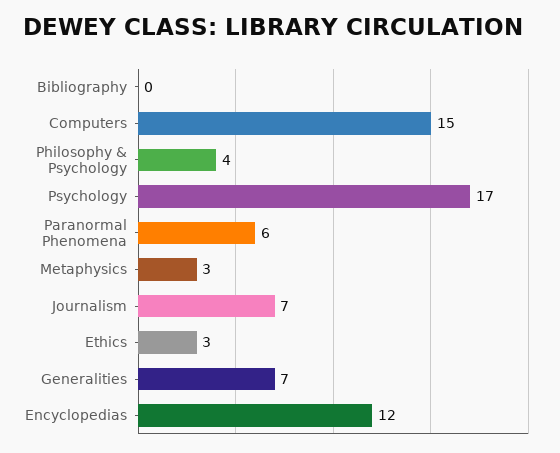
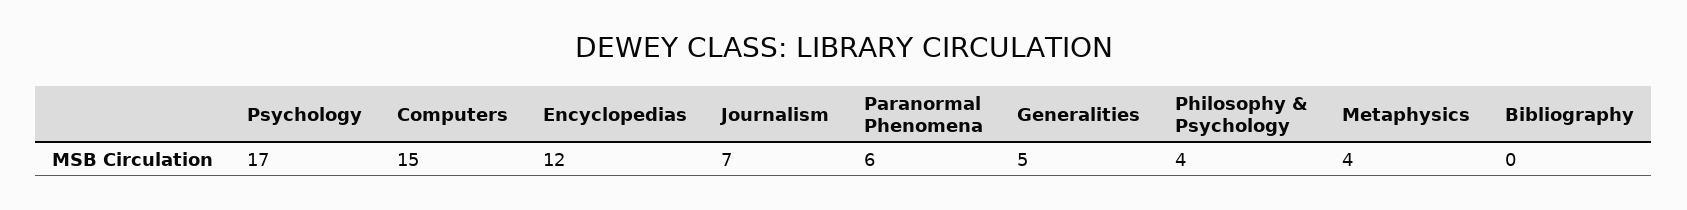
Metaphysics: 3 -> 4
Ethics: 3 -> none
Generalities: 7 -> 5

